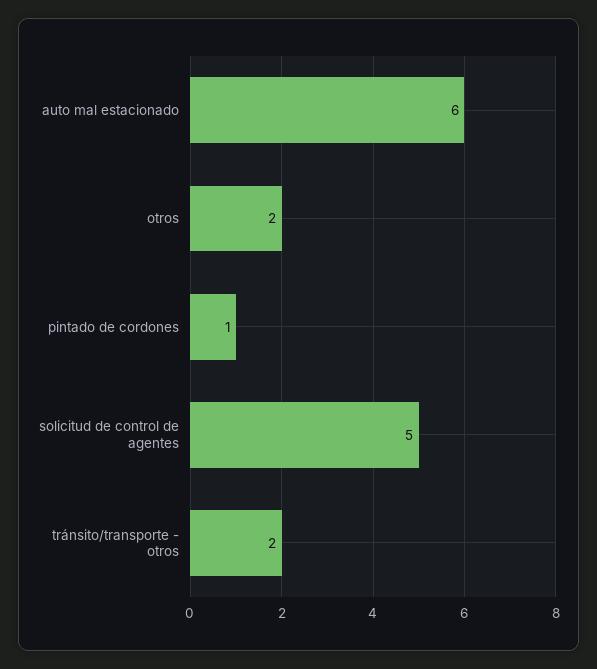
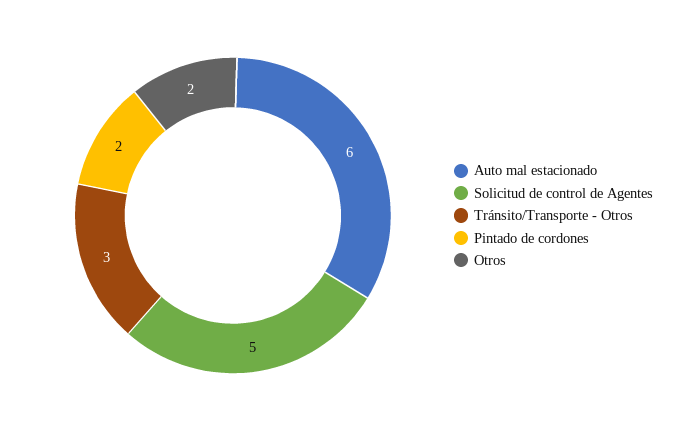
pintado de cordones: 1 -> 2
tránsito/transporte - otros: 2 -> 3

